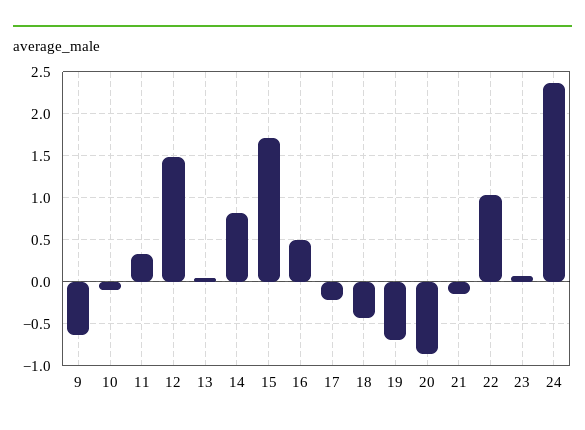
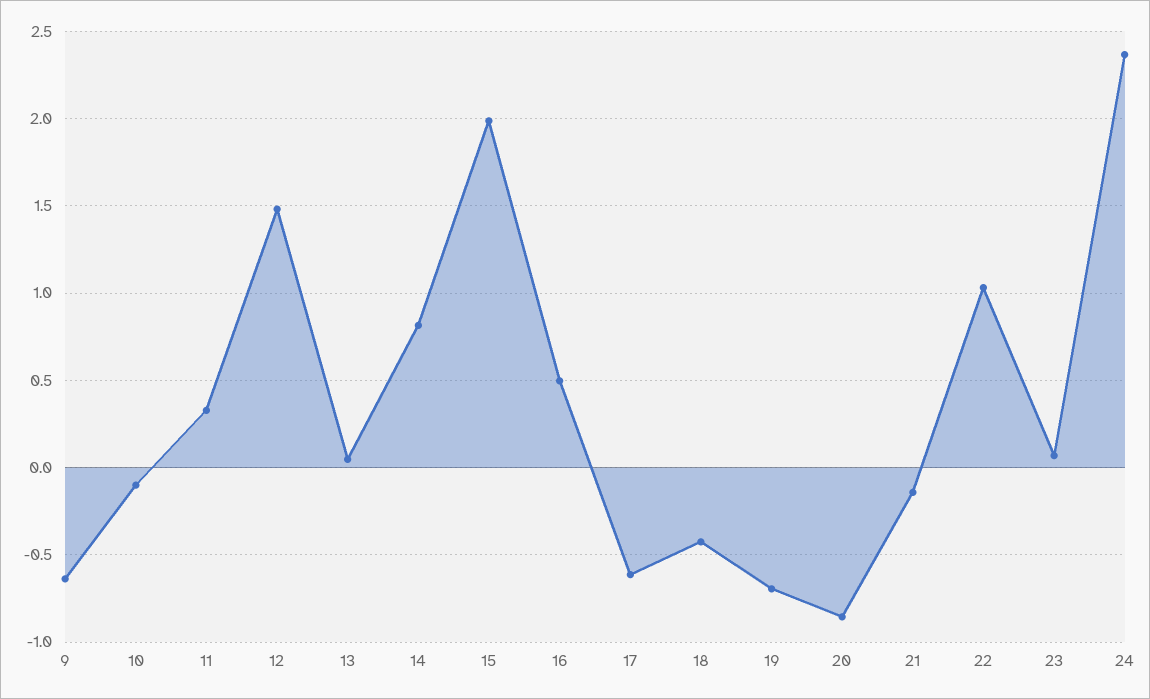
15: 1.7 -> 2
17: -0.2 -> -0.6

